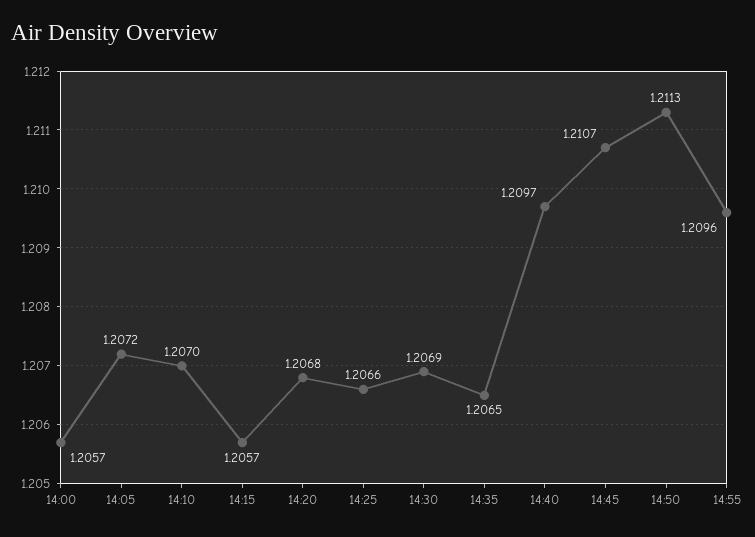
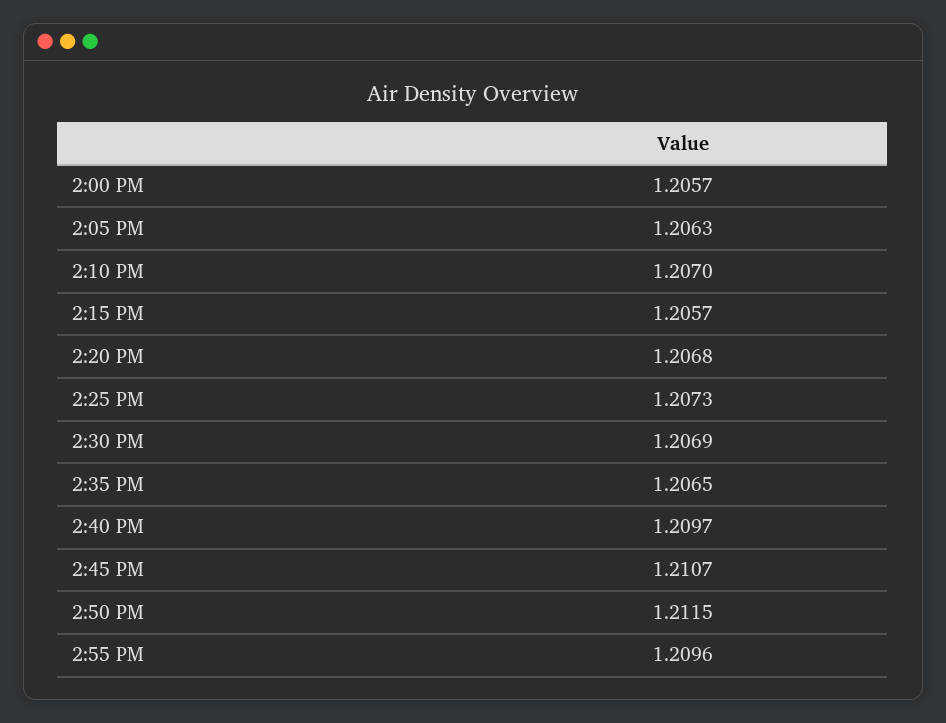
14:05: 1.2072 -> 1.2063
14:25: 1.2066 -> 1.2073
14:50: 1.2113 -> 1.2115

